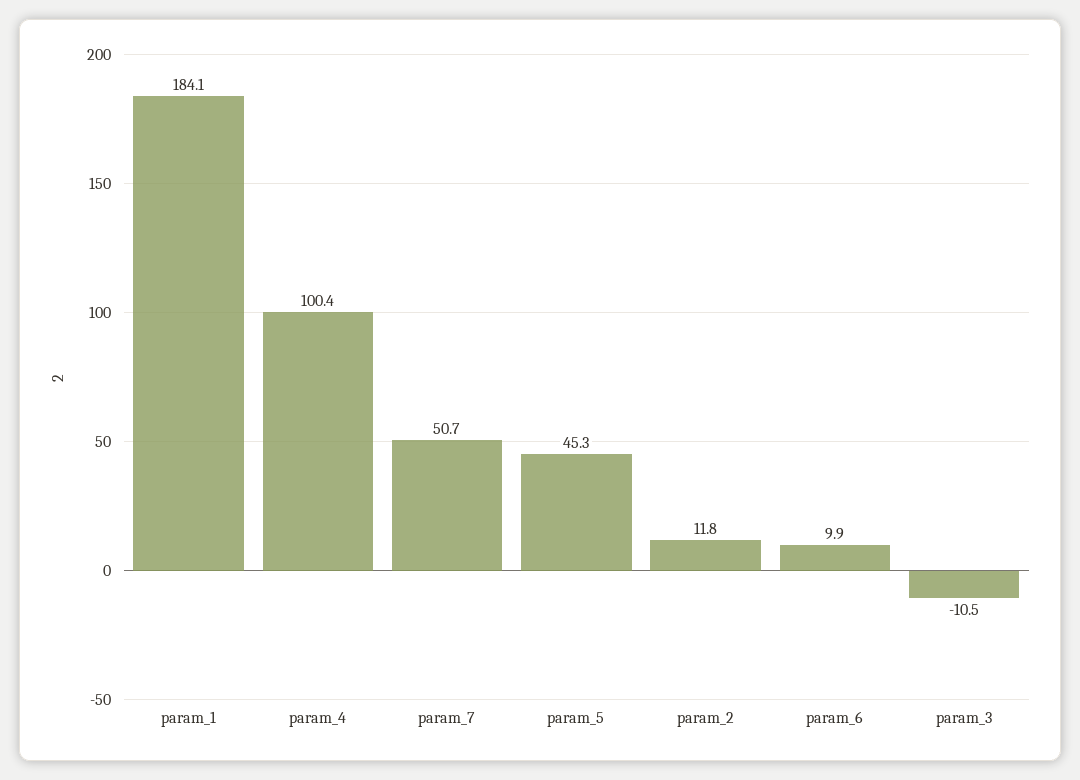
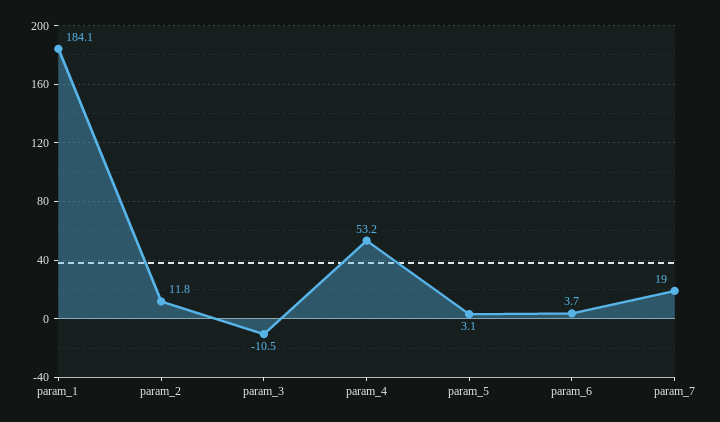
param_4: 100.4 -> 53.2
param_7: 50.7 -> 19
param_5: 45.3 -> 3.1
param_6: 9.9 -> 3.7

